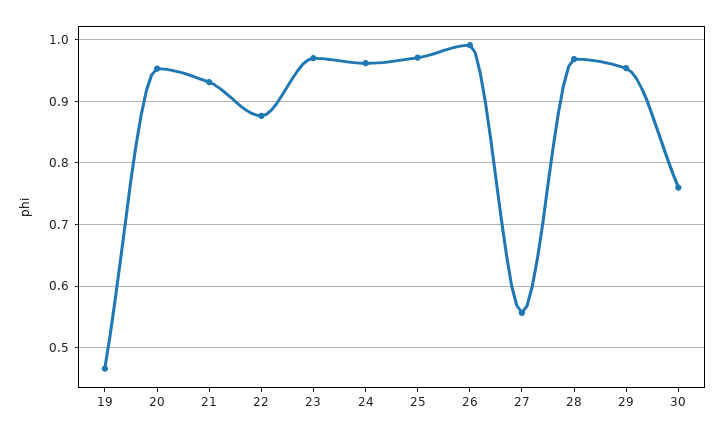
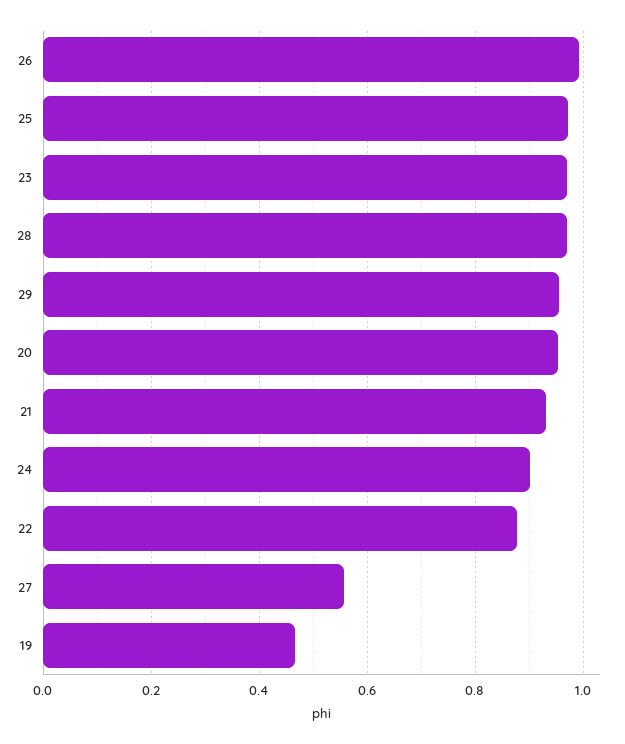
24: 0.96 -> 0.9
30: 0.76 -> none

